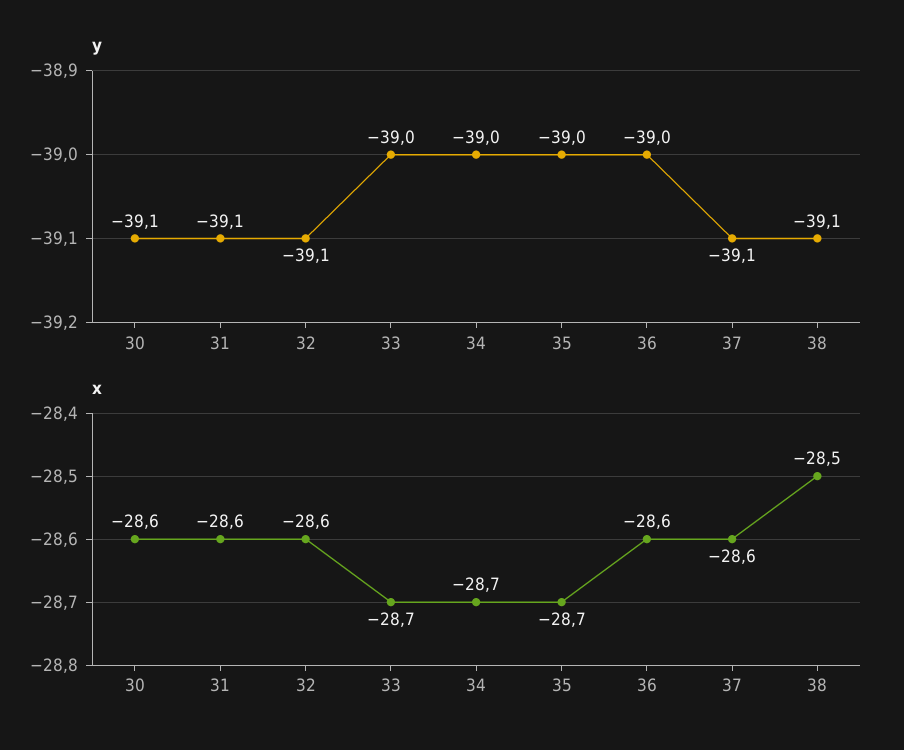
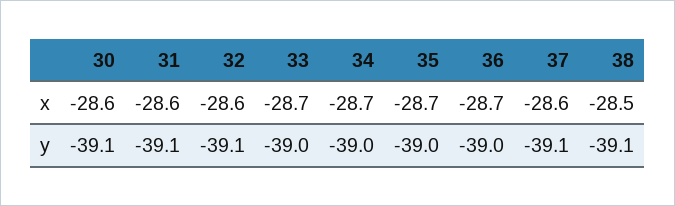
x, 36: -28.6 -> -28.7

